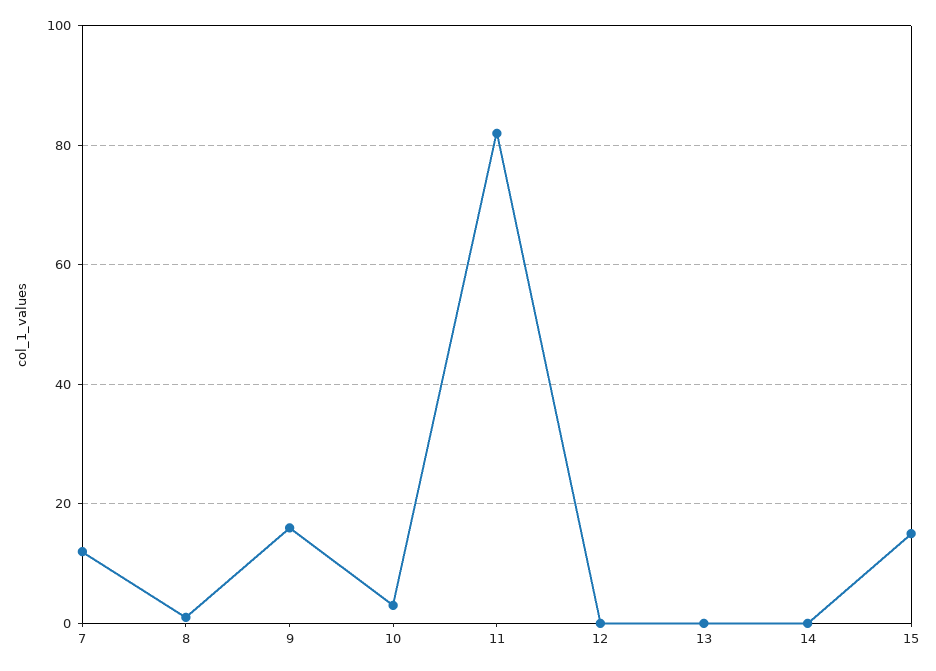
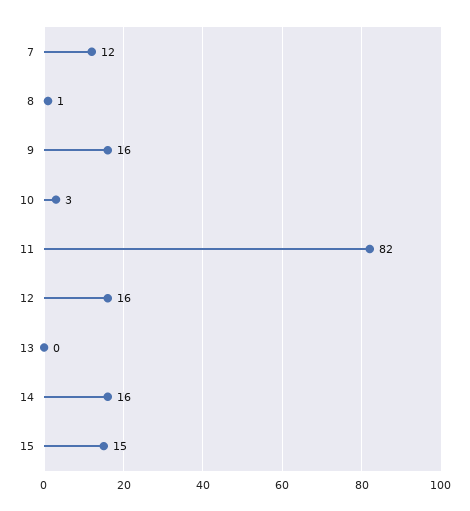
12: 0 -> 16
14: 0 -> 16

